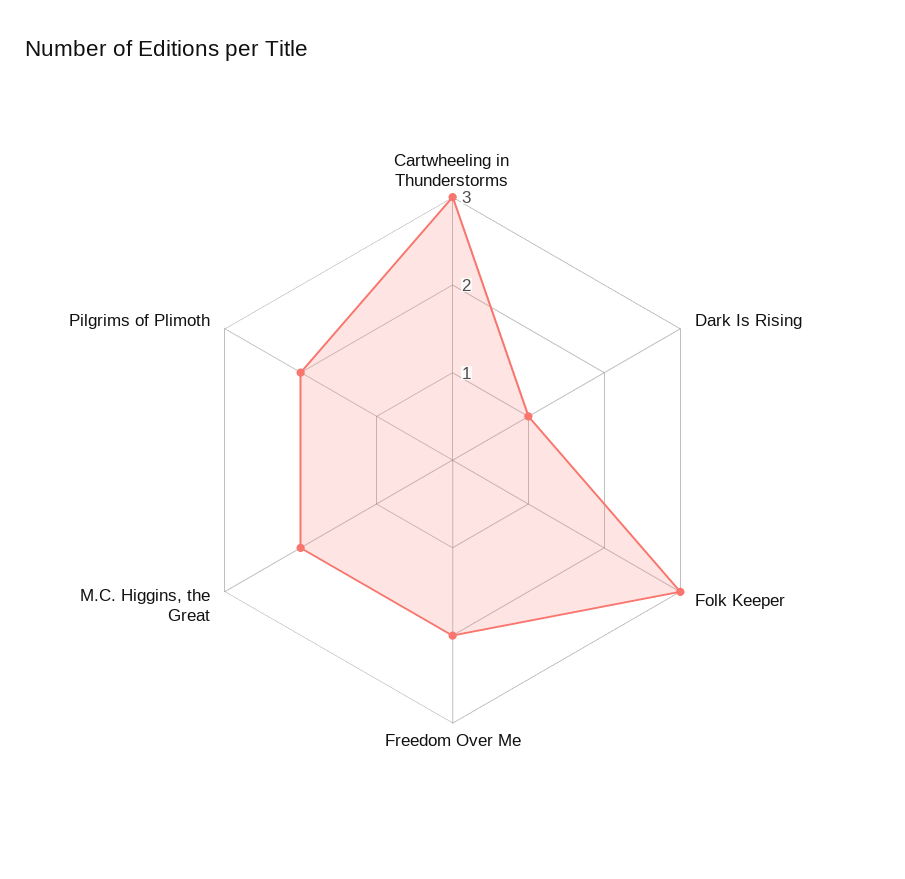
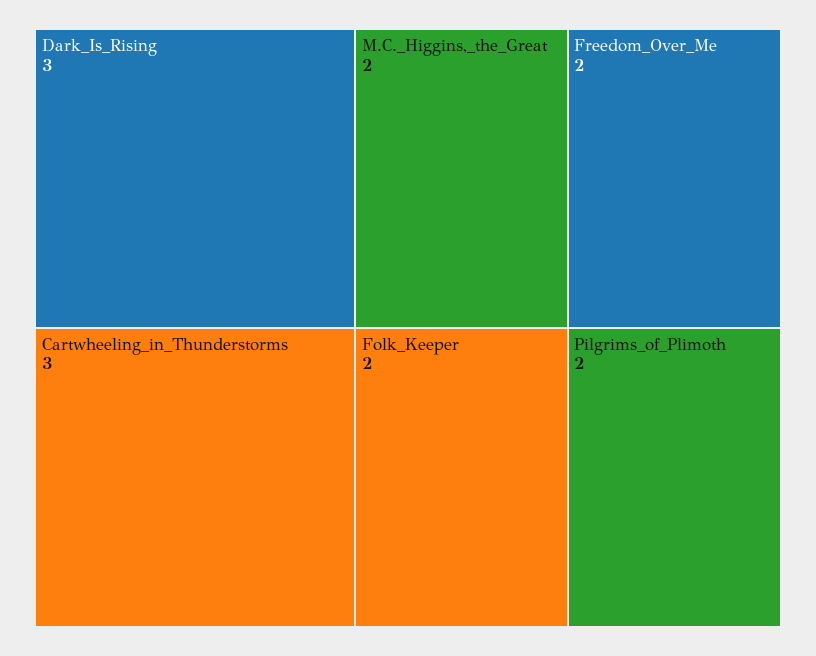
Dark Is Rising: 1 -> 3
Folk Keeper: 3 -> 2

